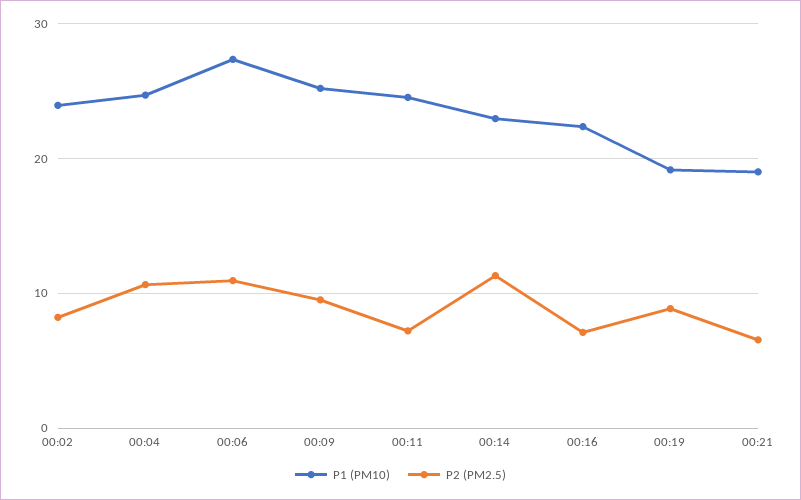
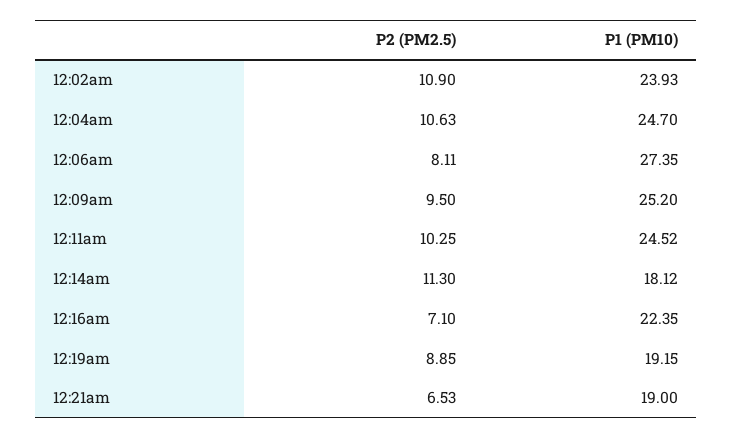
P2 (PM2.5), 00:02: 8 -> 10.9
P2 (PM2.5), 00:06: 11 -> 8.11
P2 (PM2.5), 00:11: 7 -> 10.25
P1 (PM10), 00:14: 23 -> 18.12

